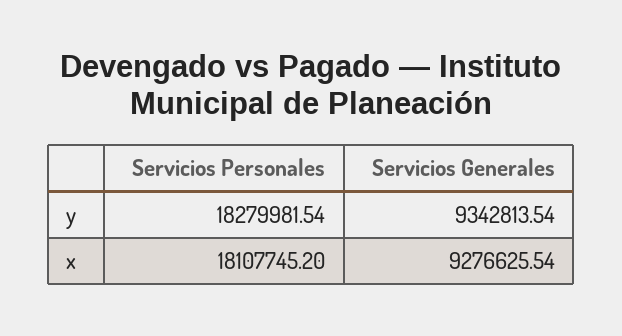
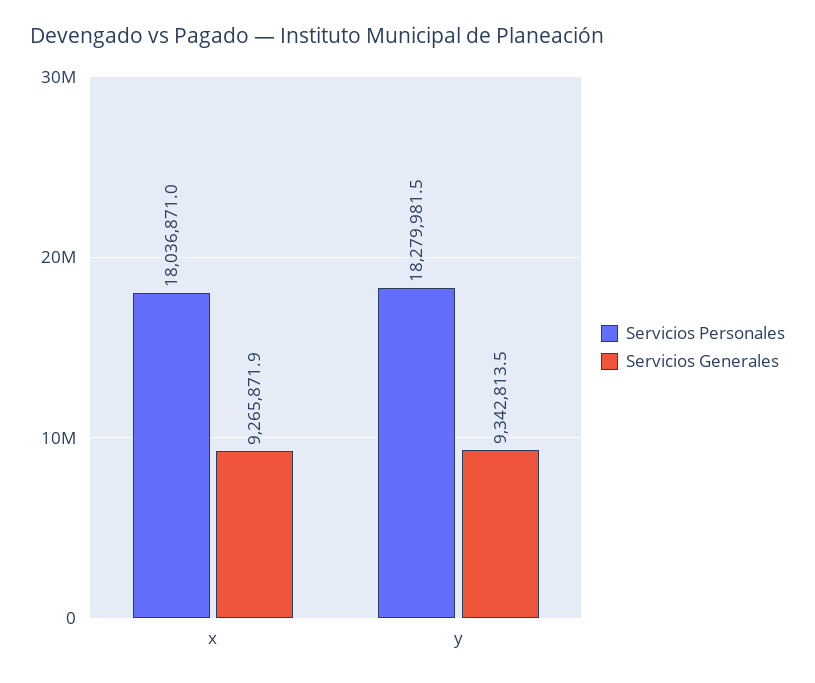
Servicios Personales, x: 18107745.2 -> 18036871
Servicios Generales, x: 9276625.54 -> 9265871.9

